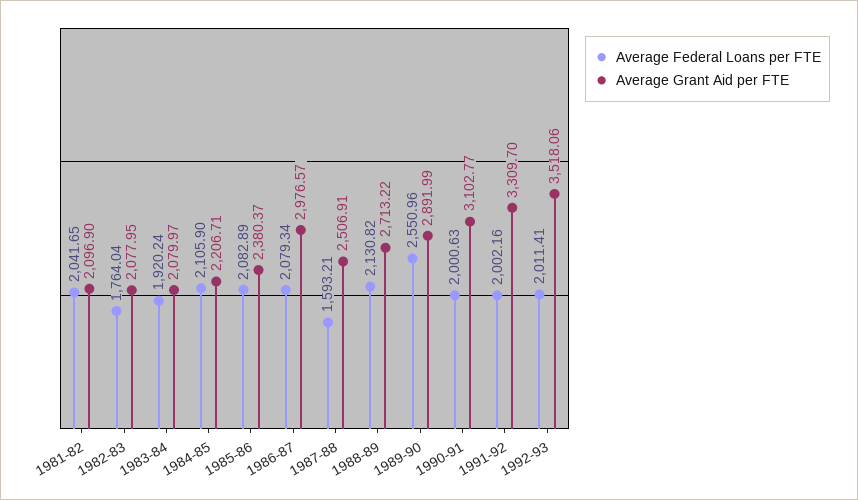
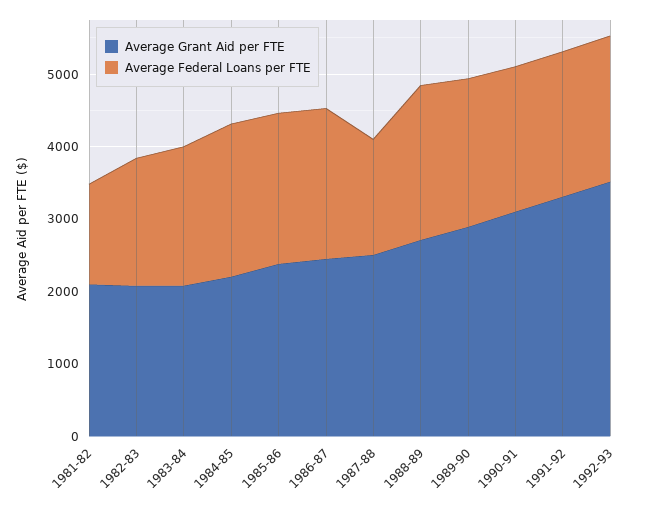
Average Federal Loans per FTE, 1981-82: 2041.65 -> 1400
Average Grant Aid per FTE, 1986-87: 2976.57 -> 2400
Average Federal Loans per FTE, 1989-90: 2550.96 -> 2000

